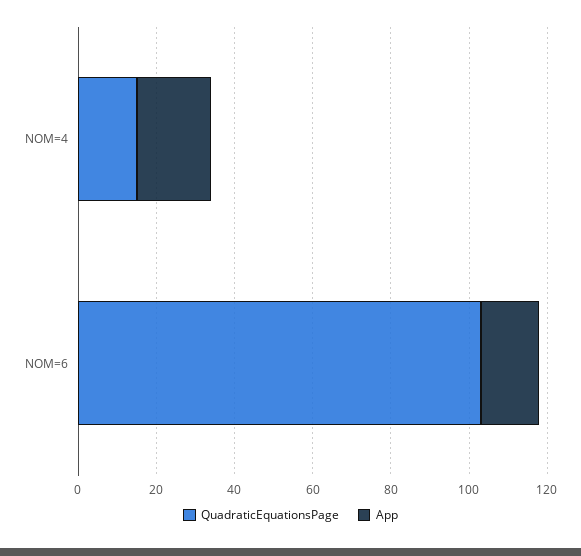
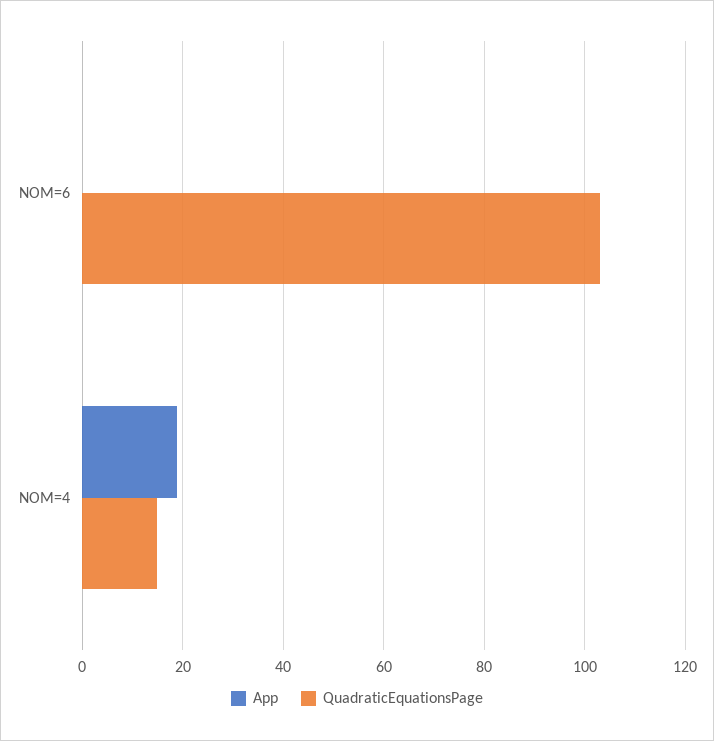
App, NOM=6: 15 -> 0

